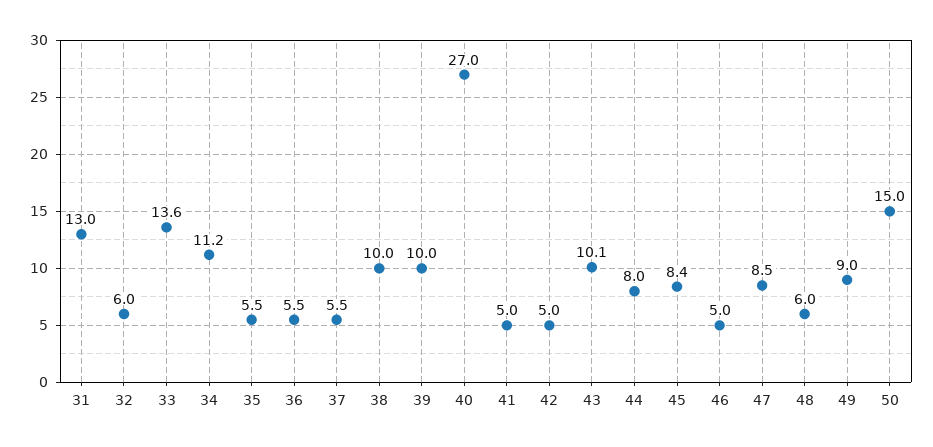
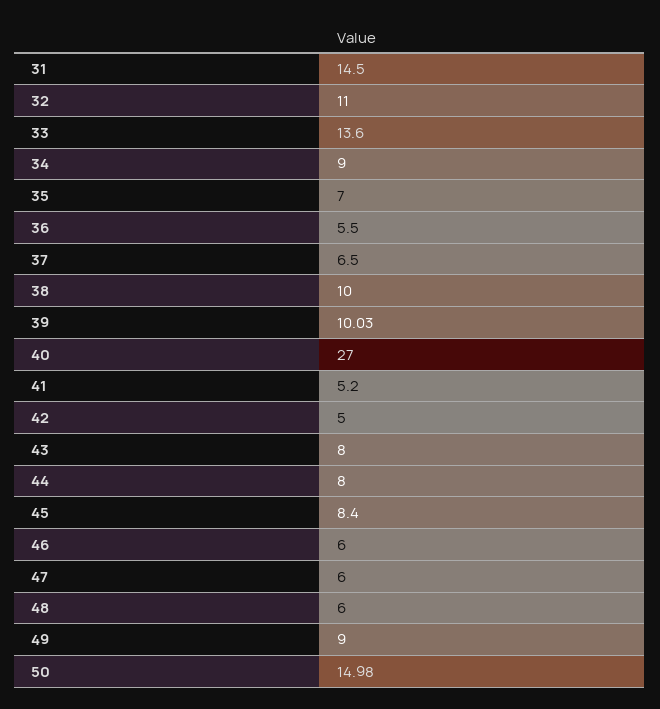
31: 13 -> 14.5
32: 6 -> 11
34: 11.2 -> 9
35: 5.5 -> 7
37: 5.5 -> 6.5
39: 10 -> 10.03
41: 5 -> 5.2
43: 10.1 -> 8
46: 5 -> 6
47: 8.5 -> 6
50: 15 -> 14.98

